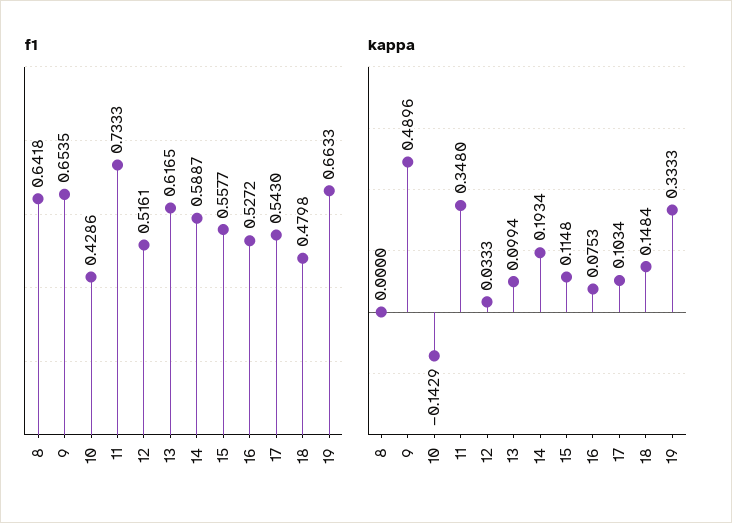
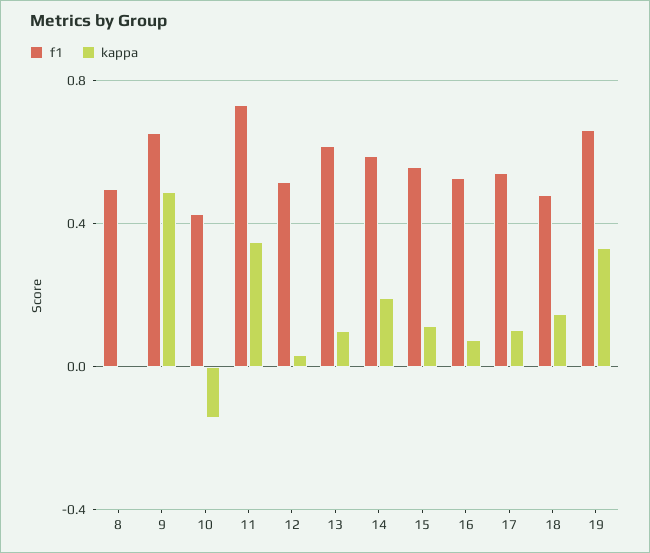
f1, 8: 0.6418 -> 0.5

